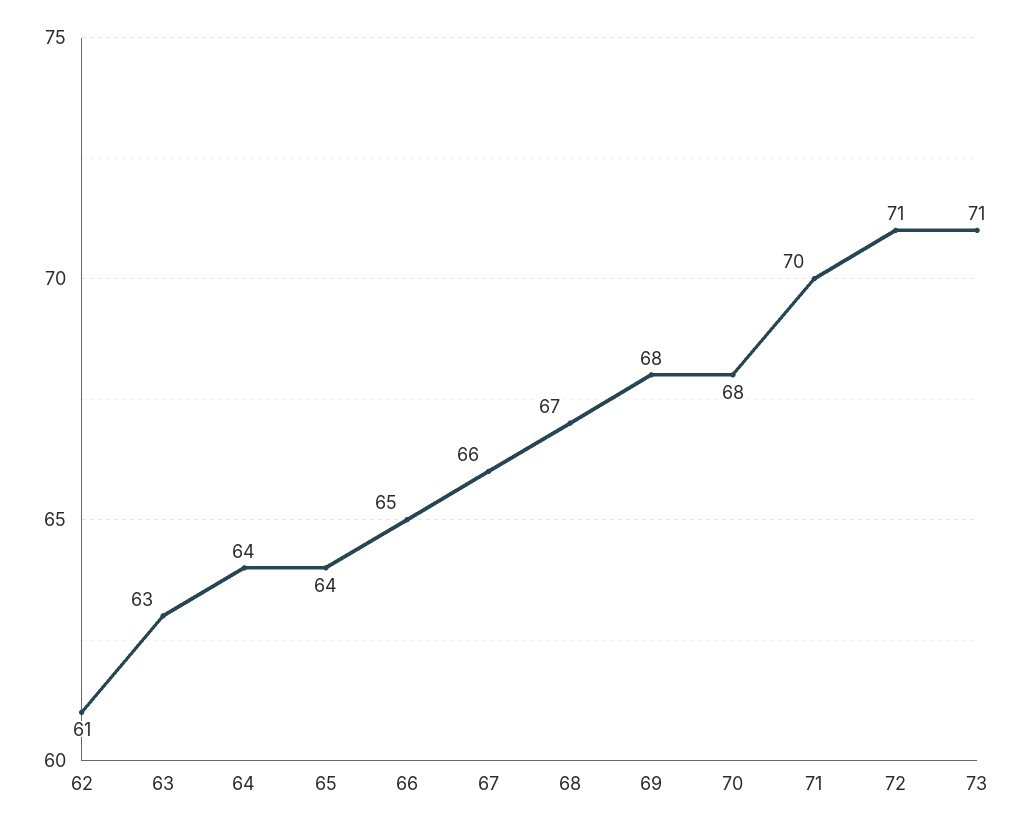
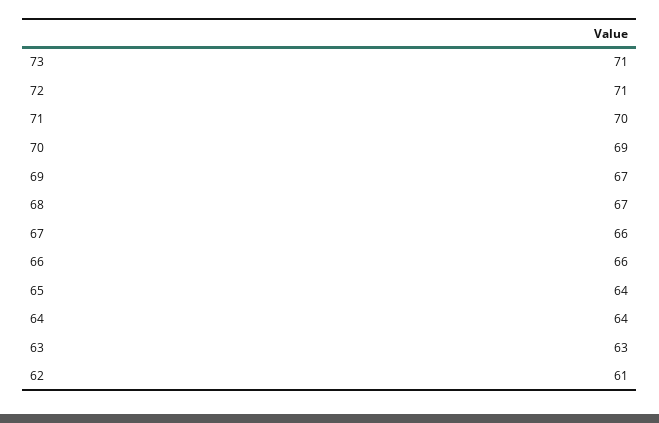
66: 65 -> 66
69: 68 -> 67
70: 68 -> 69

